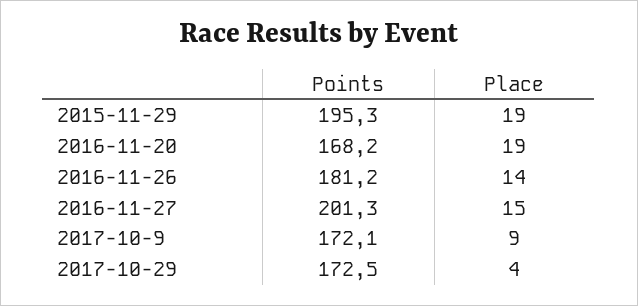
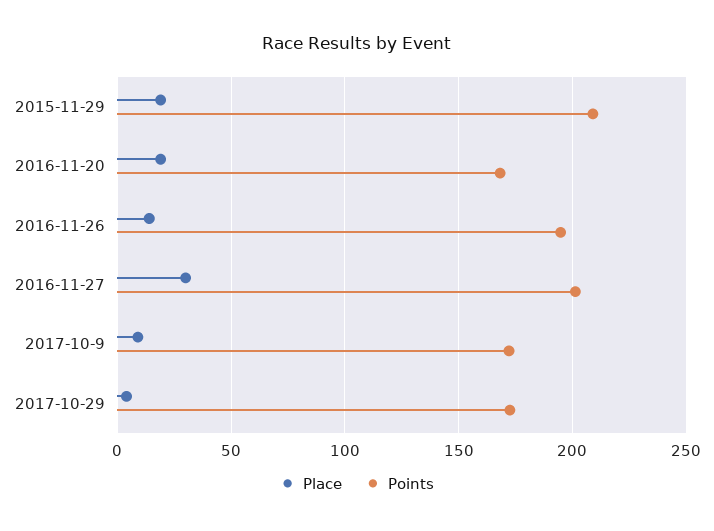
Points, 2015-11-29: 195.3 -> 210
Points, 2016-11-26: 181.2 -> 195
Place, 2016-11-27: 15 -> 30

